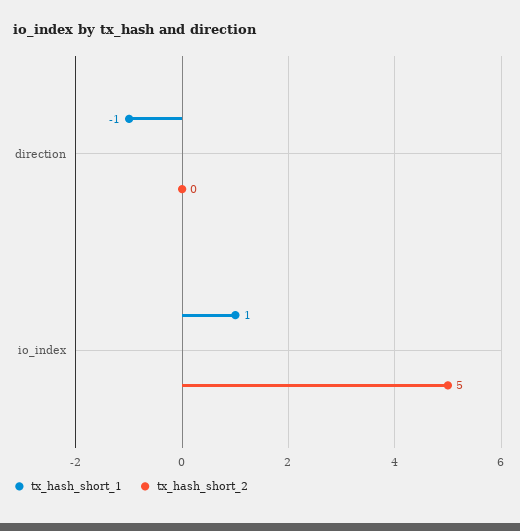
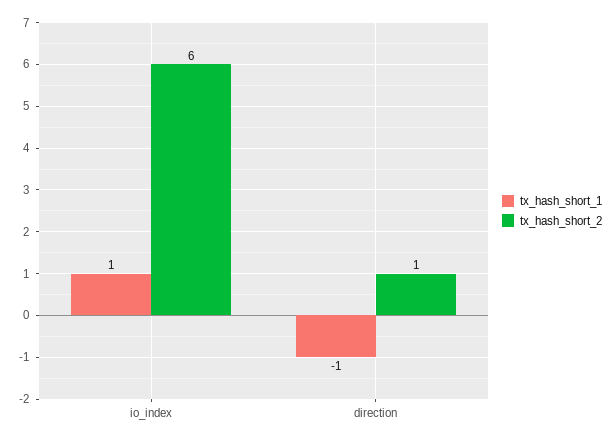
tx_hash_short_2, direction: 0 -> 1
tx_hash_short_2, io_index: 5 -> 6

